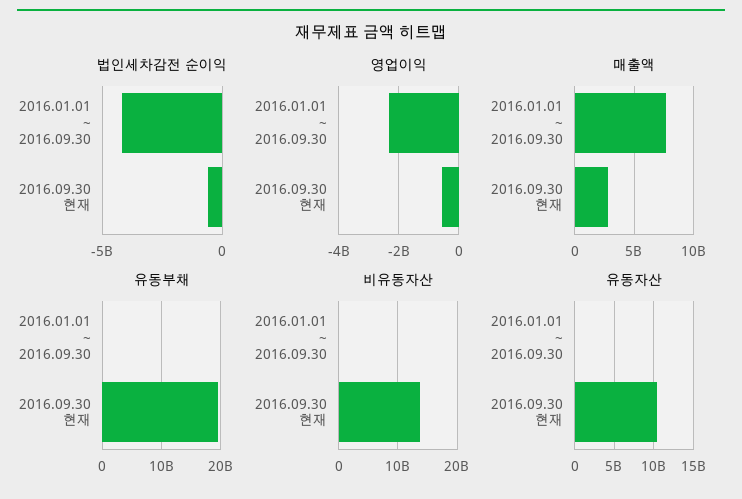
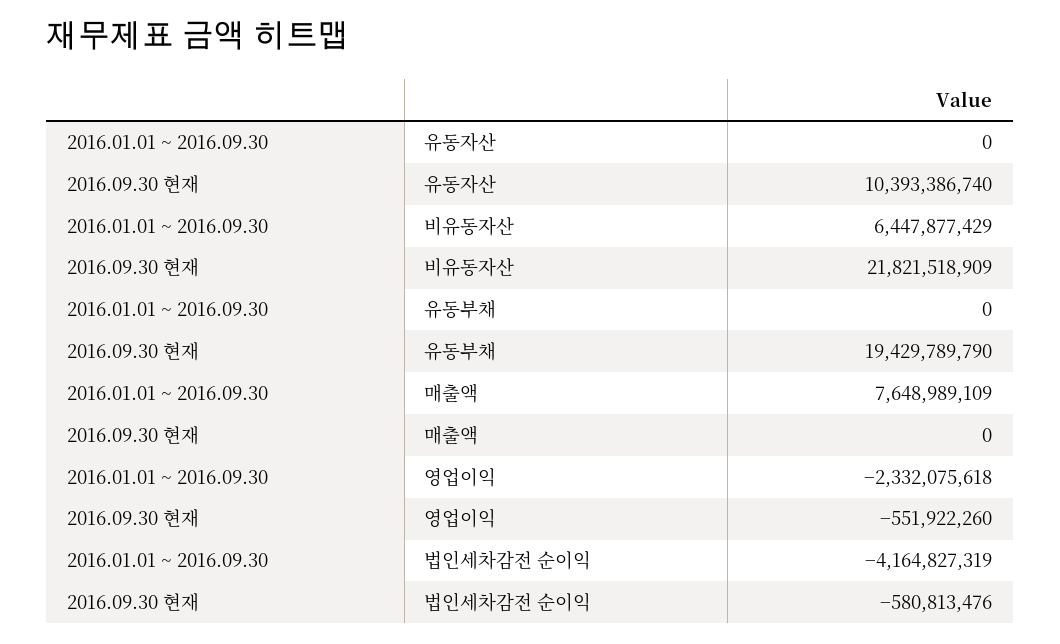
매출액, 2016.09.30 현재: 3000000000 -> 0
비유동자산, 2016.01.01 ~ 2016.09.30: 0 -> 6447877429
비유동자산, 2016.09.30 현재: 14000000000 -> 21821518909

